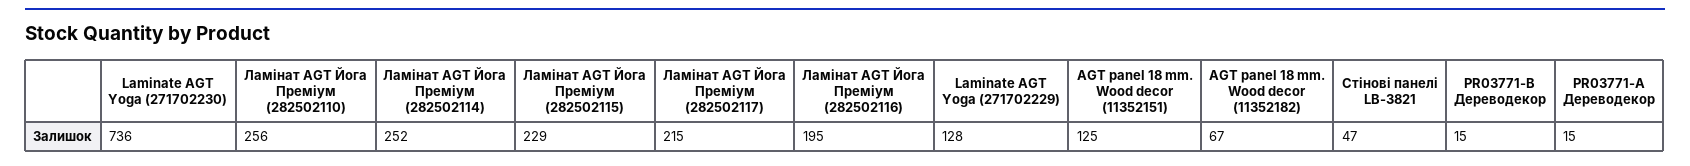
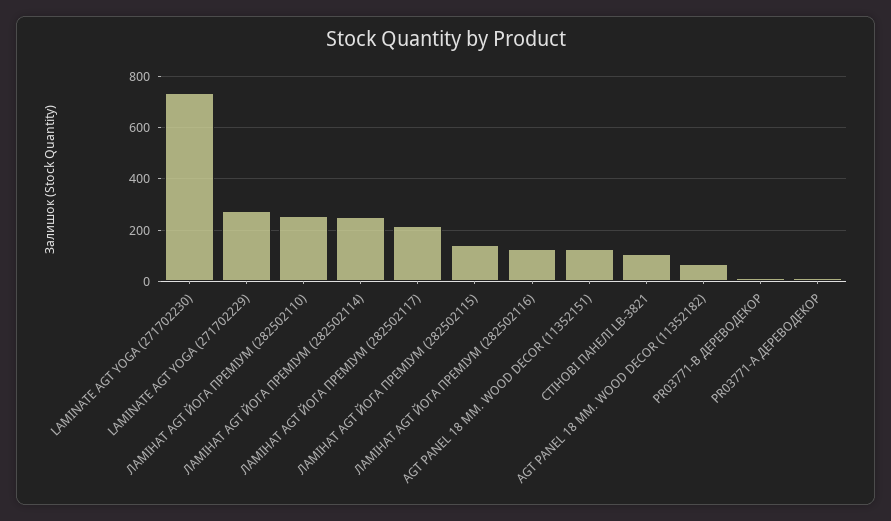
Ламінат AGT Йога Преміум (282502115): 229 -> 150
Ламінат AGT Йога Преміум (282502116): 195 -> 125
Laminate AGT Yoga (271702229): 128 -> 275
Стінові панелі LB-3821: 47 -> 100

